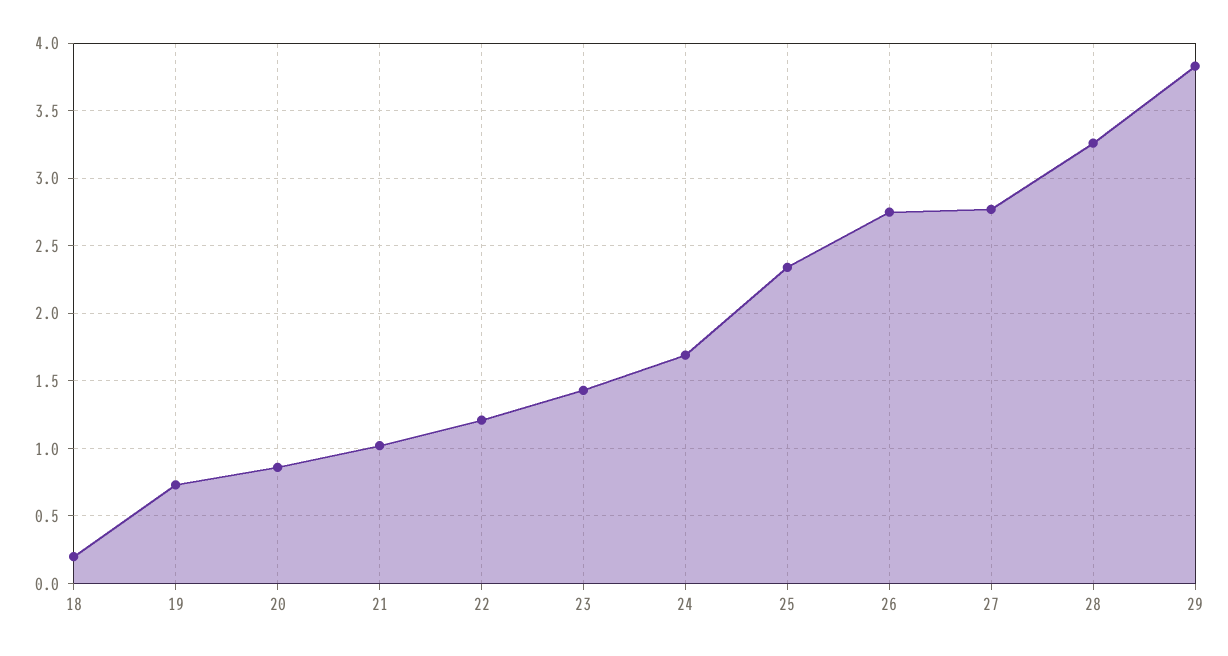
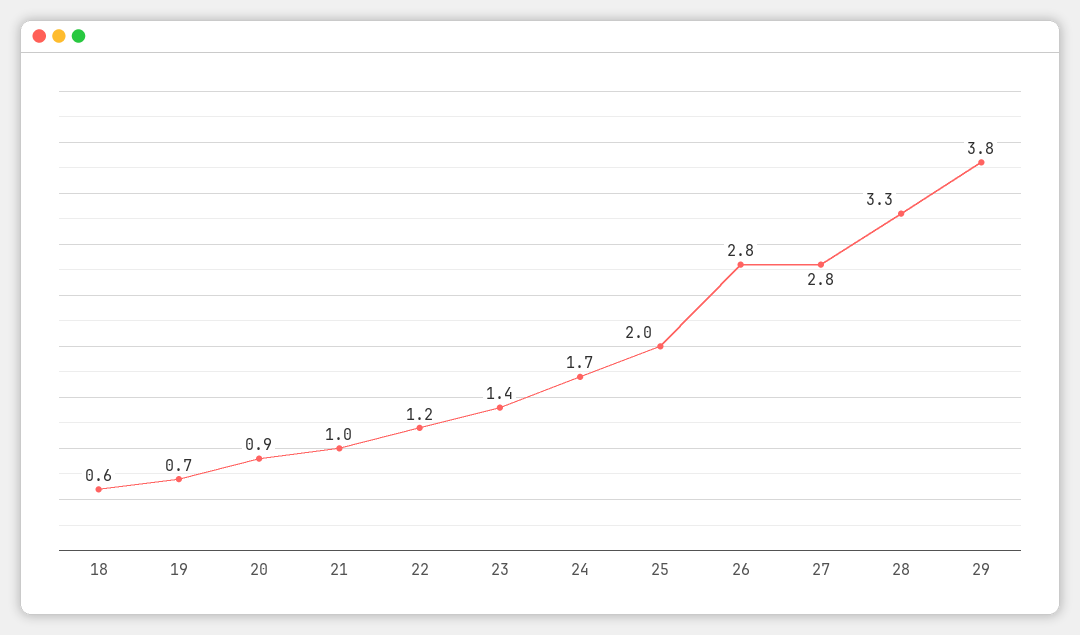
18: 0.2 -> 0.6
25: 2.35 -> 2

